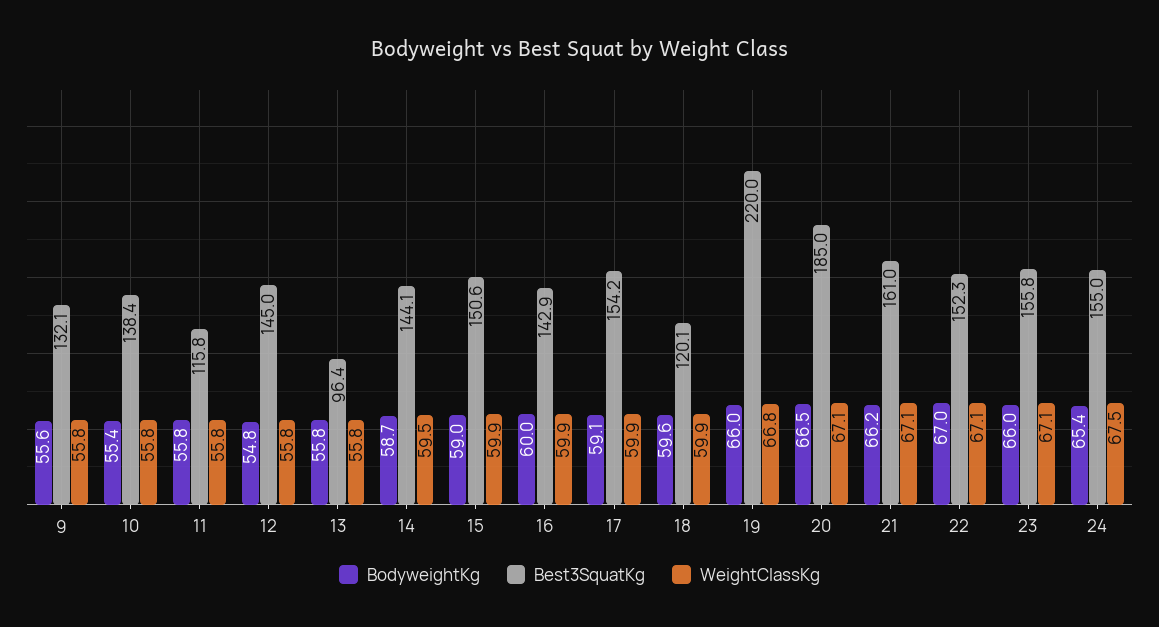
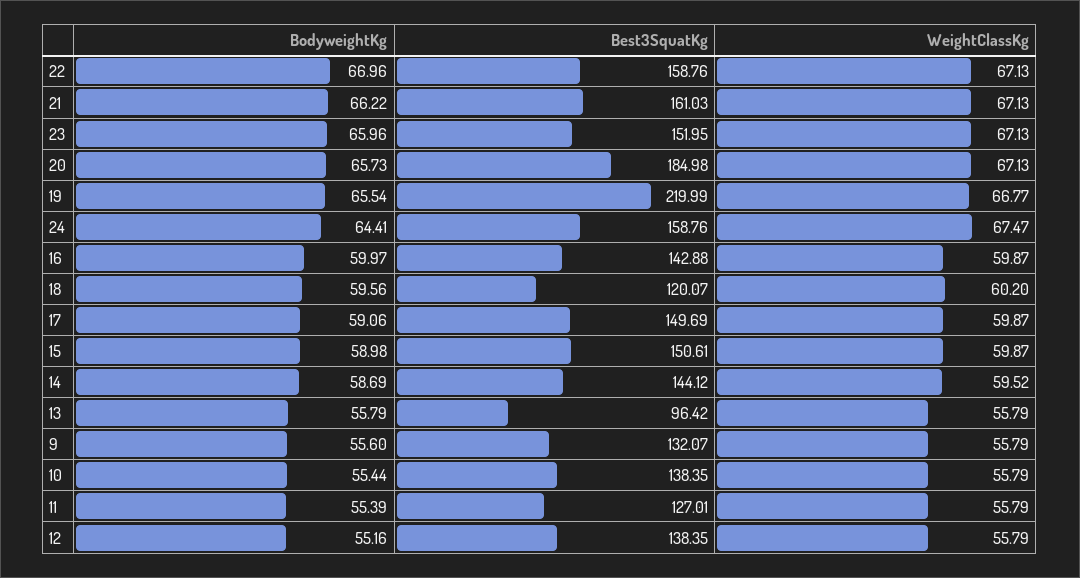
BodyweightKg, 11: 55.8 -> 55.39
Best3SquatKg, 11: 115.8 -> 127.01
BodyweightKg, 12: 54.8 -> 55.16
Best3SquatKg, 12: 145 -> 138.35
Best3SquatKg, 17: 154.2 -> 149.69
WeightClassKg, 18: 59.9 -> 60.2
BodyweightKg, 19: 66 -> 65.54
BodyweightKg, 20: 66.5 -> 65.73
Best3SquatKg, 22: 152.3 -> 158.76
Best3SquatKg, 23: 155.8 -> 151.95
BodyweightKg, 24: 65.4 -> 64.41
Best3SquatKg, 24: 155 -> 158.76

